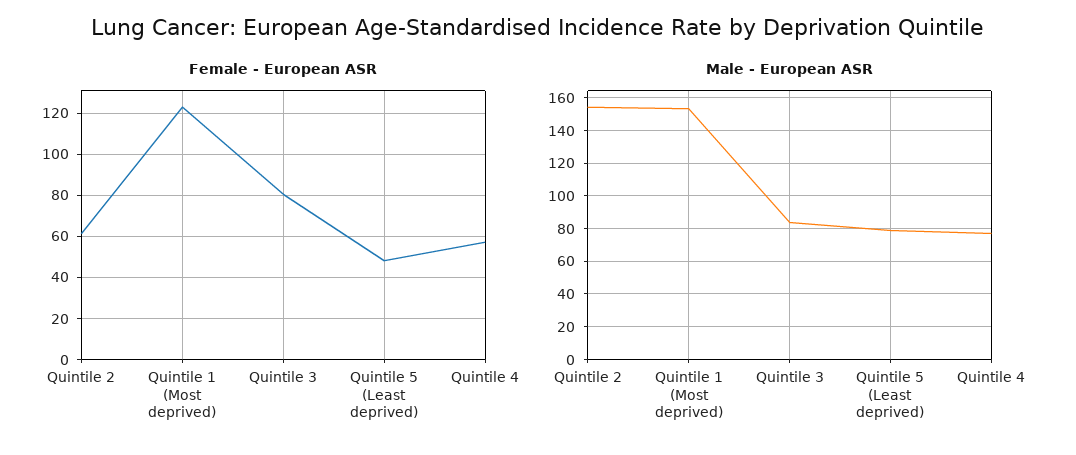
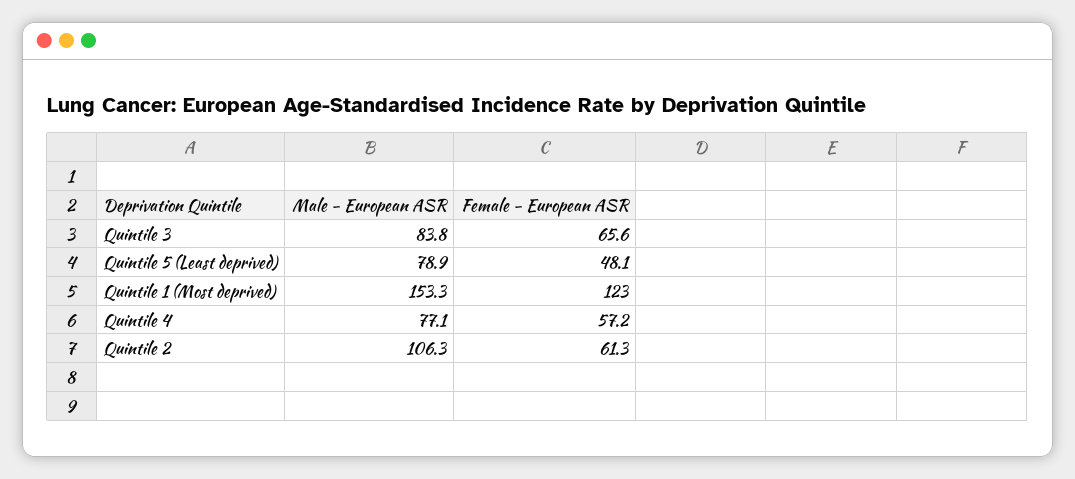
Female - European ASR, Quintile 3: 80 -> 65.6
Male - European ASR, Quintile 2: 155 -> 106.3

